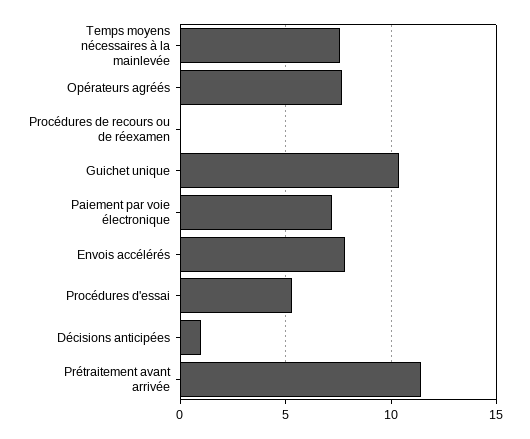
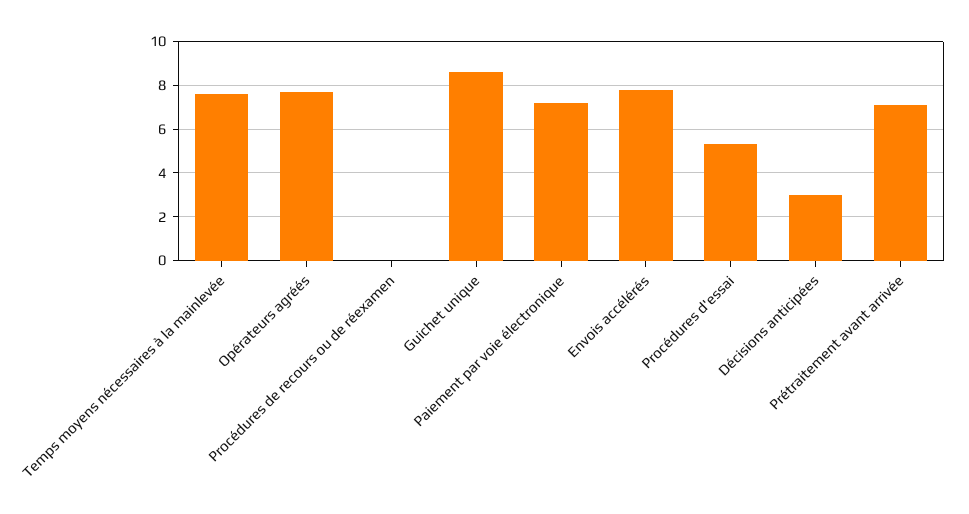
Guichet unique: 10.5 -> 8.5
Décisions anticipées: 1 -> 3
Prétraitement avant arrivée: 11.5 -> 7

